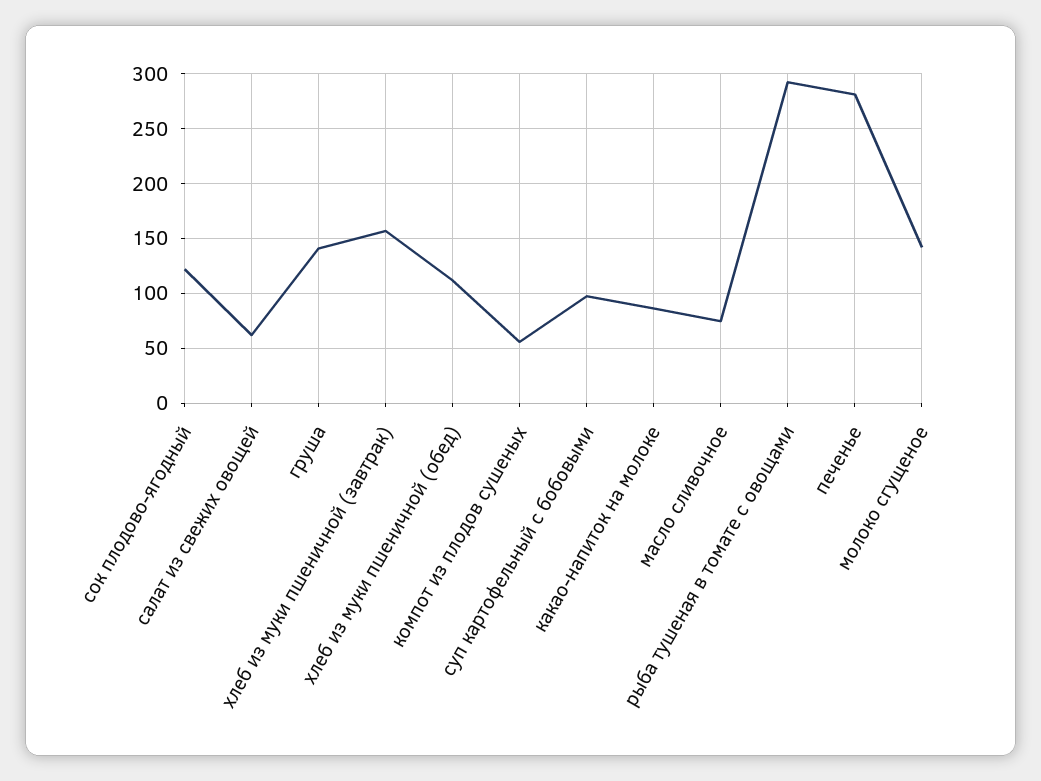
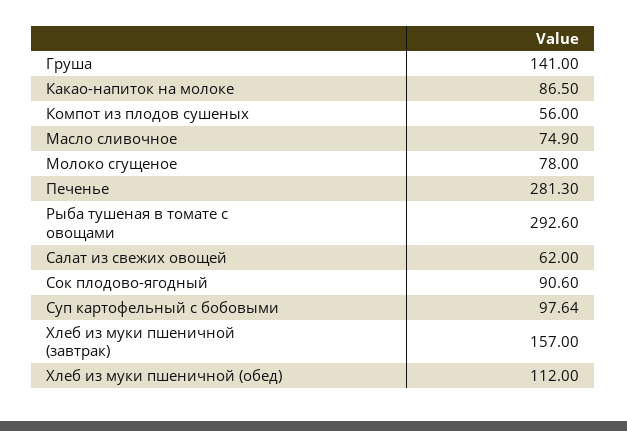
сок плодово-ягодный: 120 -> 90.6
молоко сгущеное: 140 -> 78

